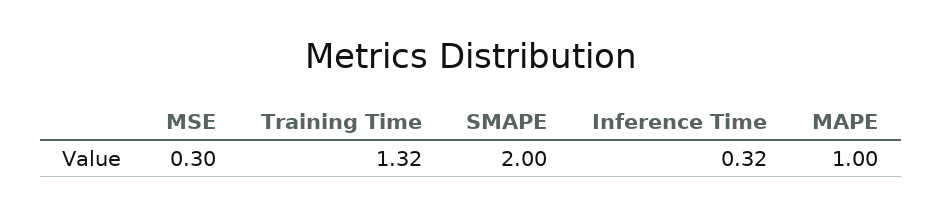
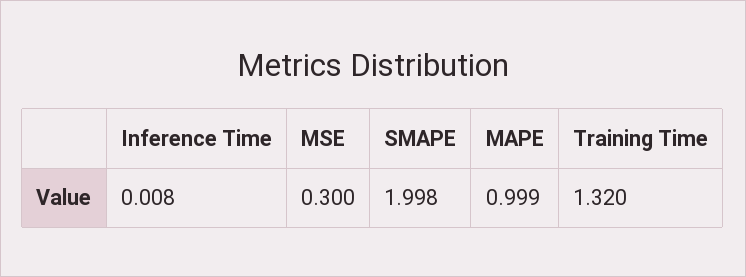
Inference Time: 0.32 -> 0.008

